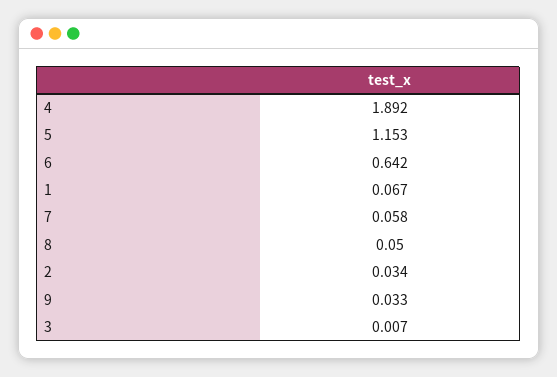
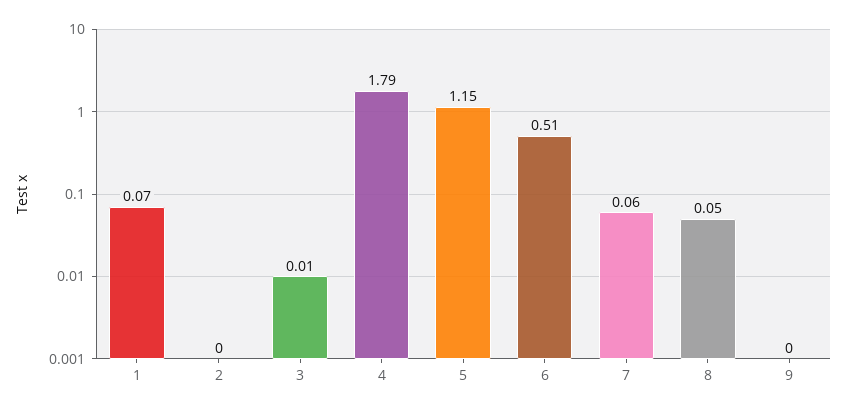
4: 1.892 -> 1.79
6: 0.642 -> 0.51
2: 0.034 -> 0
9: 0.033 -> 0

